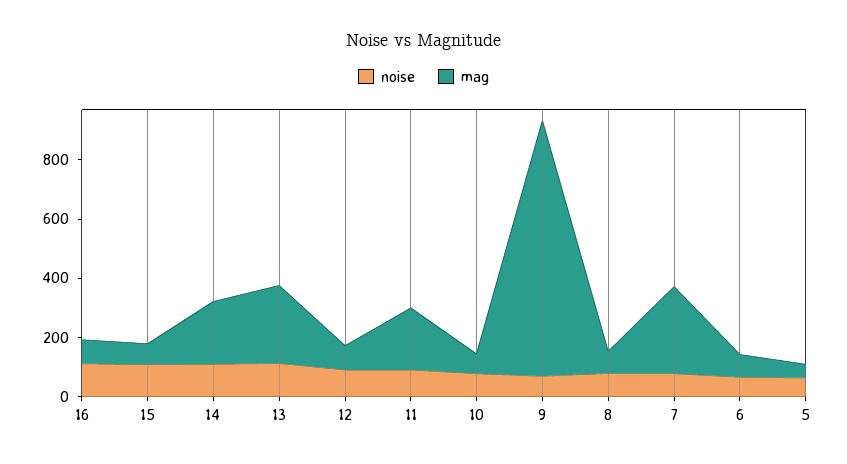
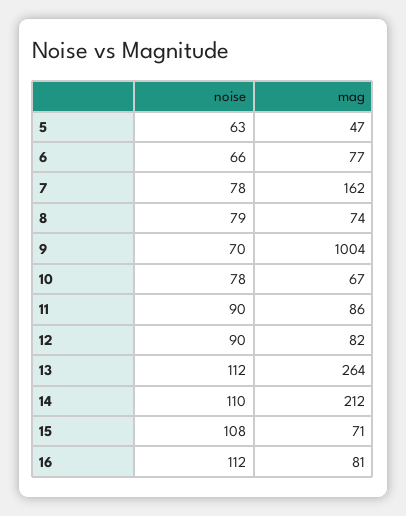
mag, 11: 200 -> 86
mag, 9: 850 -> 1004
mag, 7: 300 -> 162

